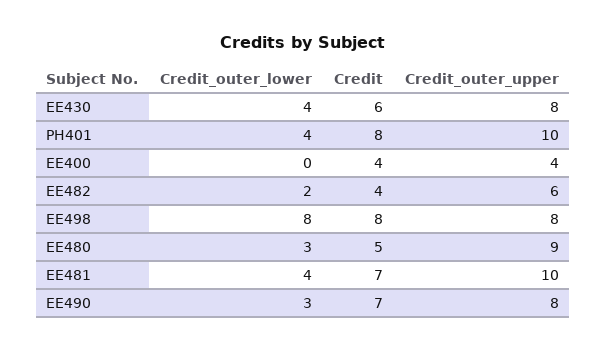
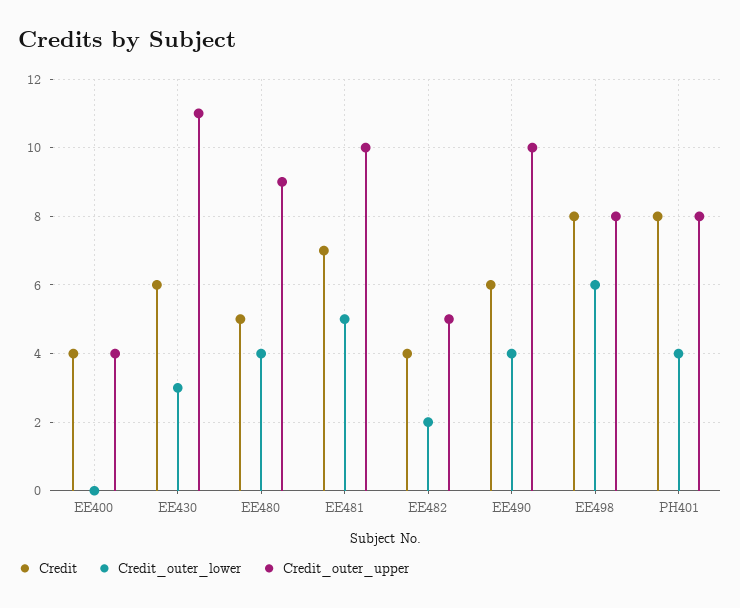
Credit_outer_lower, EE430: 4 -> 3
Credit_outer_upper, EE430: 8 -> 11
Credit_outer_upper, PH401: 10 -> 8
Credit_outer_upper, EE482: 6 -> 5
Credit_outer_lower, EE498: 8 -> 6
Credit_outer_lower, EE480: 3 -> 4
Credit_outer_lower, EE481: 4 -> 5
Credit_outer_lower, EE490: 3 -> 4
Credit, EE490: 7 -> 6
Credit_outer_upper, EE490: 8 -> 10

